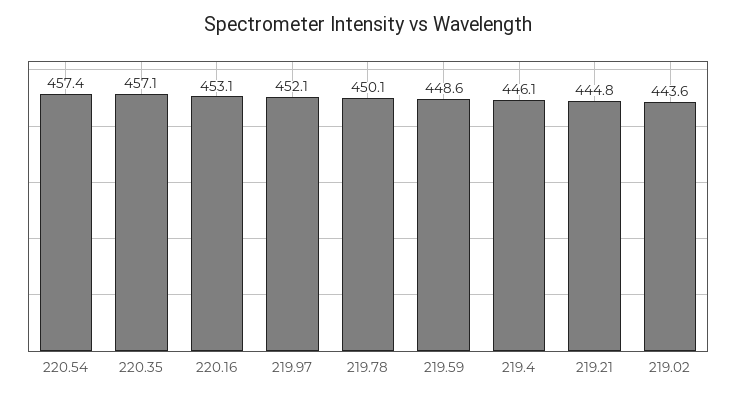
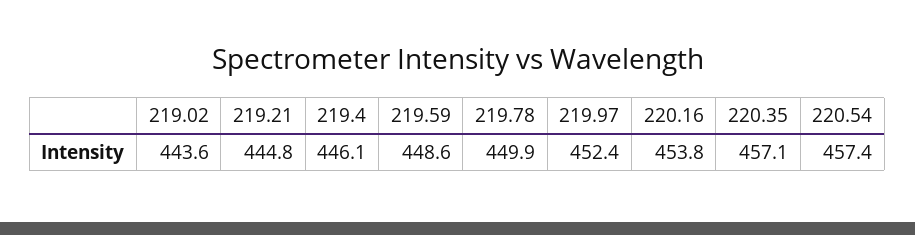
220.16: 453.1 -> 453.8
219.97: 452.1 -> 452.4
219.78: 450.1 -> 449.9

